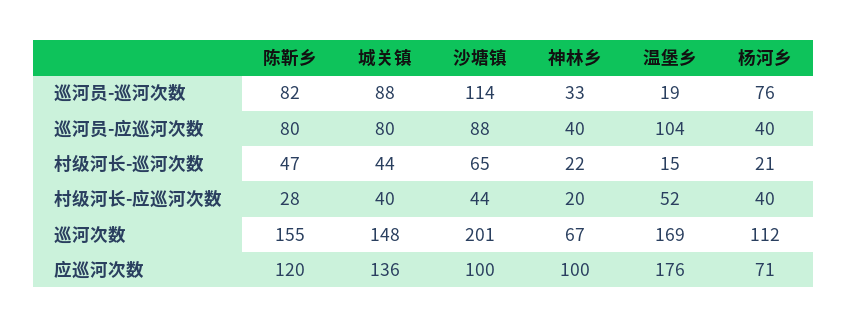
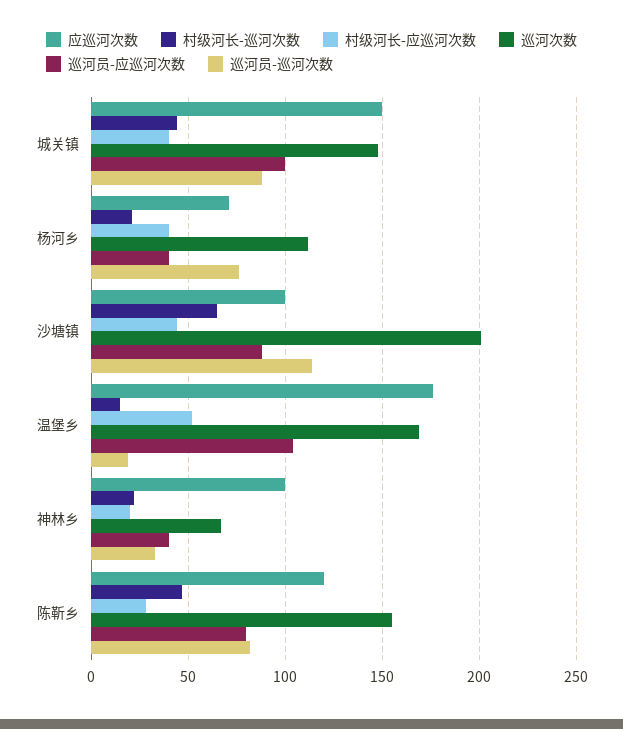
巡河员-应巡河次数, 城关镇: 80 -> 100
应巡河次数, 城关镇: 136 -> 150

